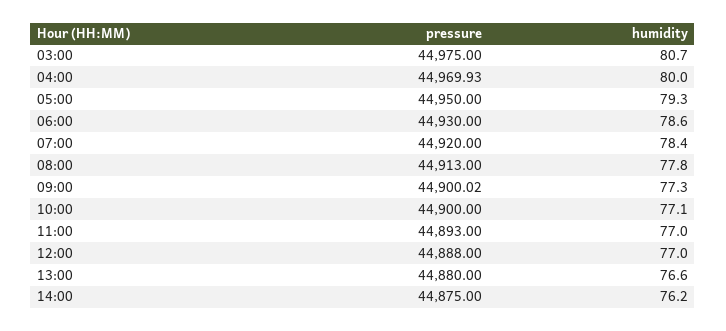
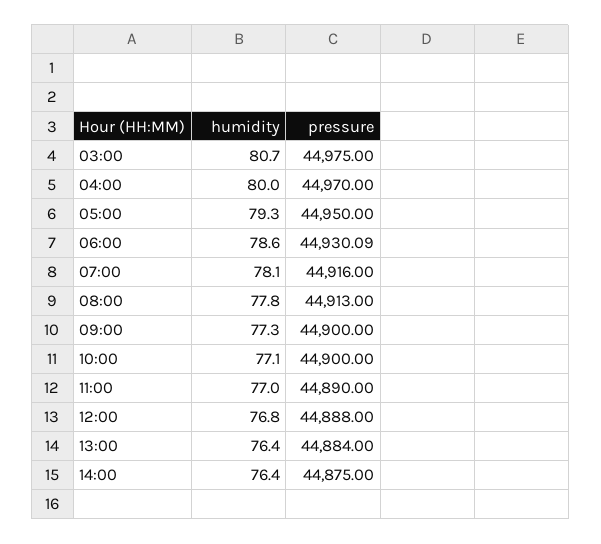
pressure, 04:00: 44969.93 -> 44970
pressure, 06:00: 44930 -> 44930.09
pressure, 07:00: 44920 -> 44916
humidity, 07:00: 78.4 -> 78.1
pressure, 09:00: 44900.02 -> 44900
pressure, 11:00: 44893 -> 44890
humidity, 12:00: 77 -> 76.8
pressure, 13:00: 44880 -> 44884
humidity, 13:00: 76.6 -> 76.4
humidity, 14:00: 76.2 -> 76.4

